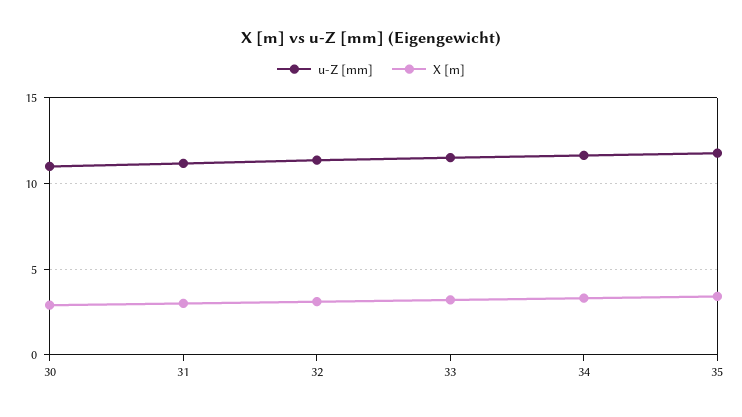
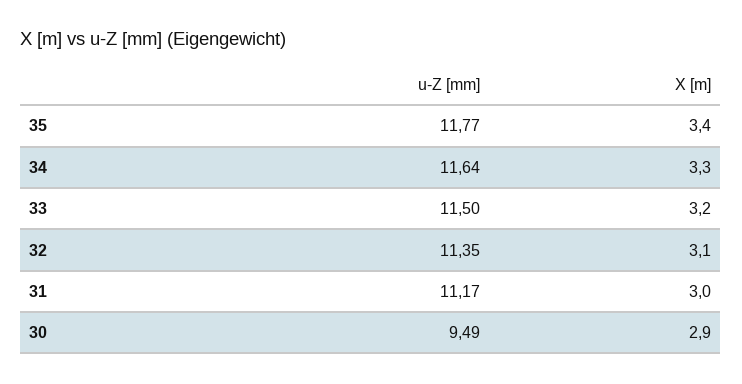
u-Z [mm], 30: 11 -> 9.49

